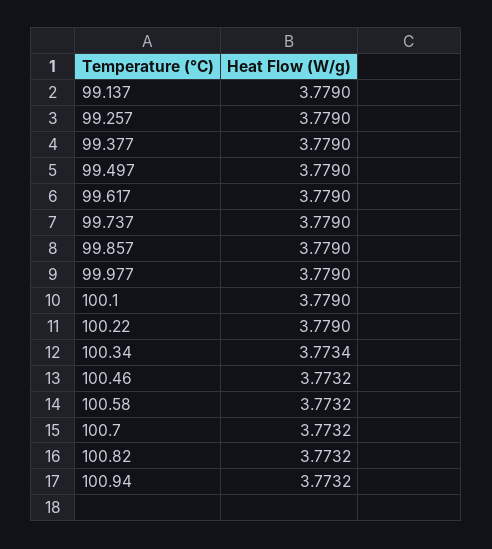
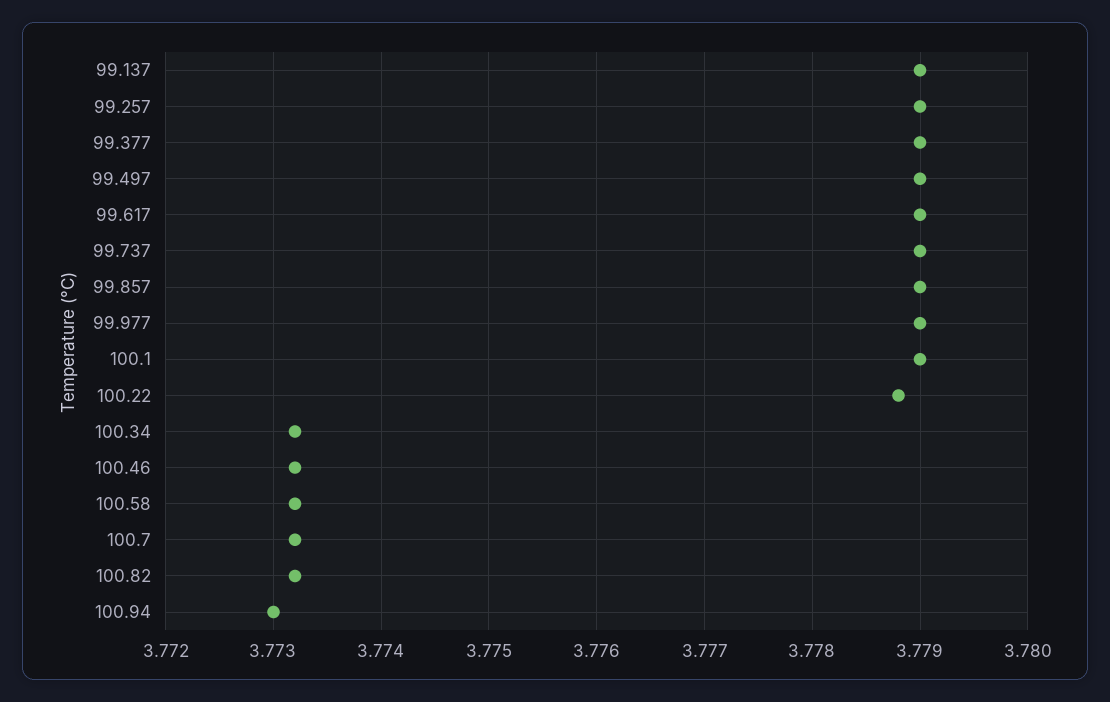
100.22: 3.779 -> 3.7788
100.34: 3.7734 -> 3.7732
100.94: 3.7732 -> 3.773

